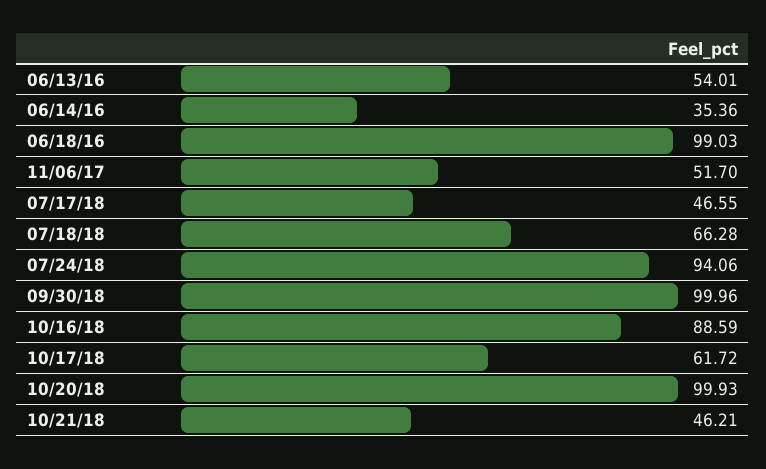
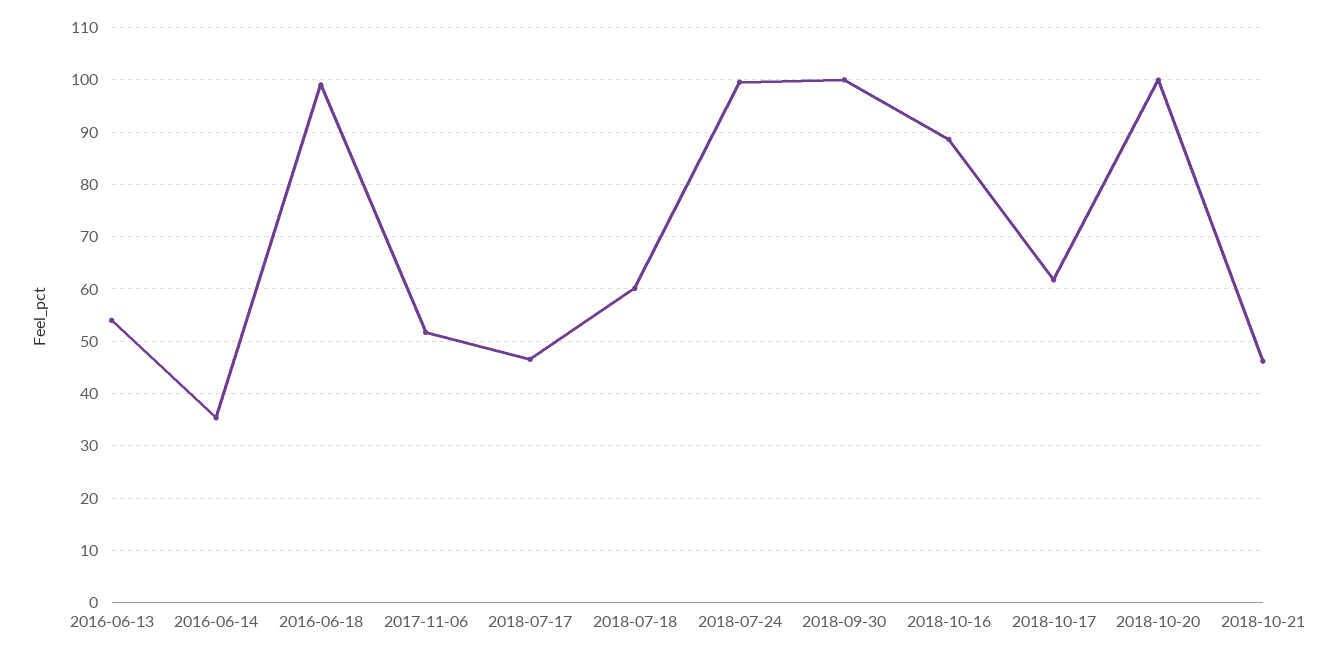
07/18/18: 66.28 -> 60
07/24/18: 94.06 -> 100

